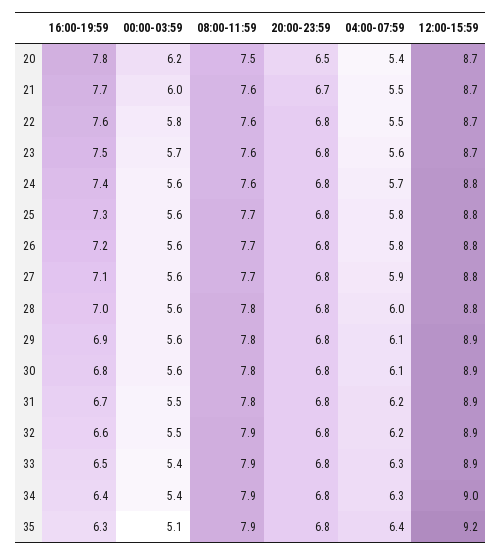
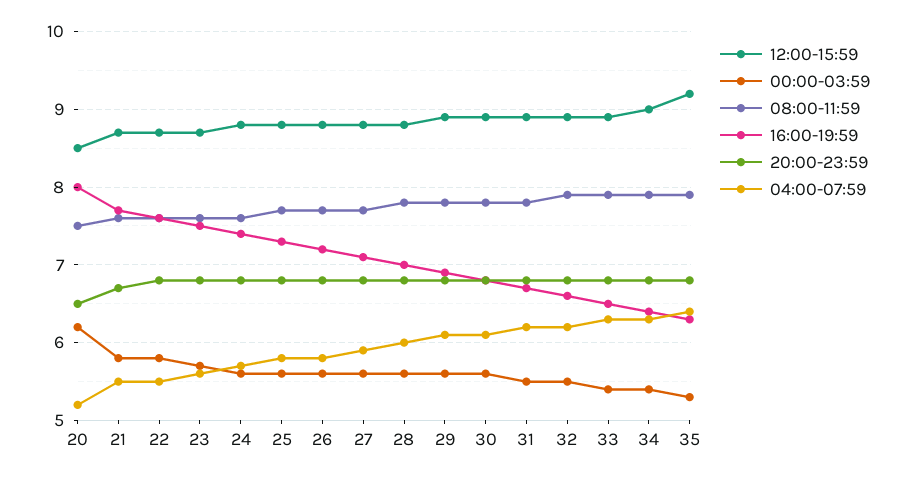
16:00-19:59, 20: 7.8 -> 8
04:00-07:59, 20: 5.4 -> 5.2
12:00-15:59, 20: 8.7 -> 8.5
00:00-03:59, 21: 6 -> 5.8
00:00-03:59, 35: 5.1 -> 5.3

